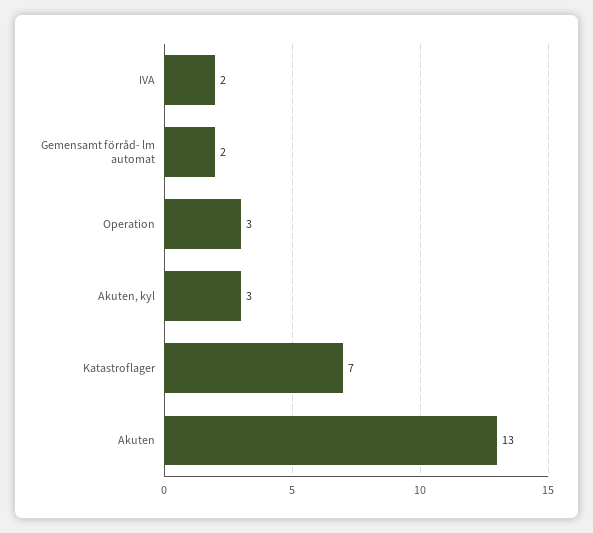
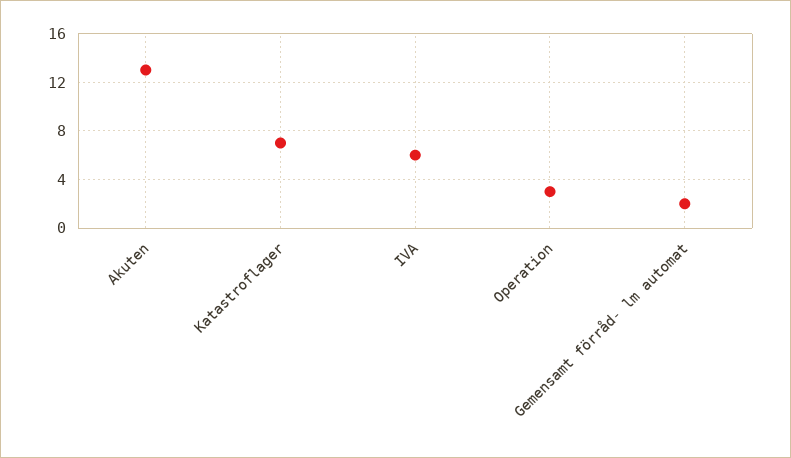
IVA: 2 -> 6
Akuten, kyl: 3 -> none

